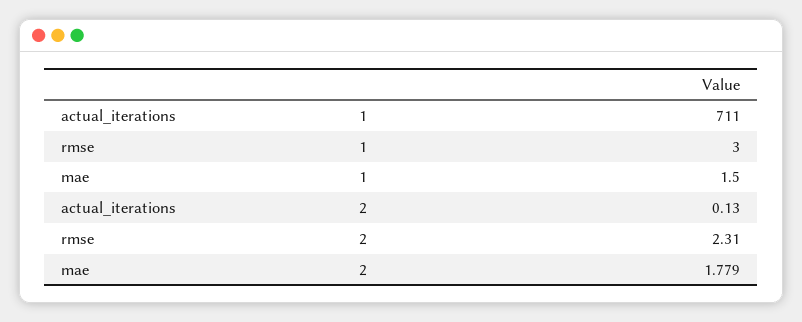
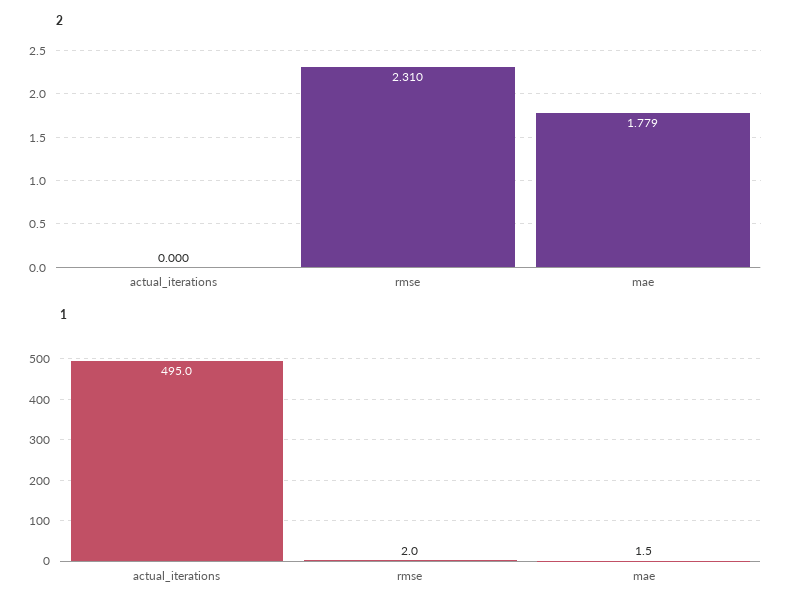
1, actual_iterations: 711 -> 495
1, rmse: 3 -> 2
2, actual_iterations: 0.13 -> 0

